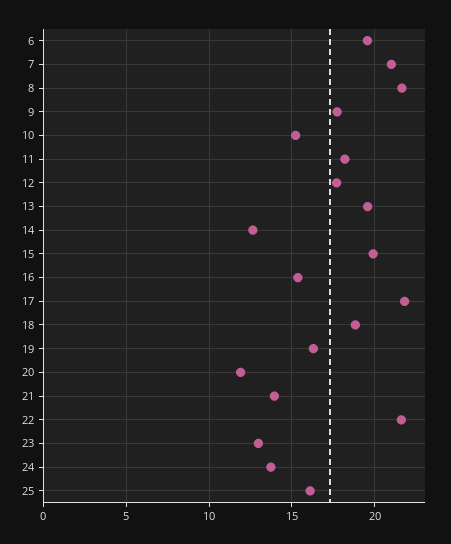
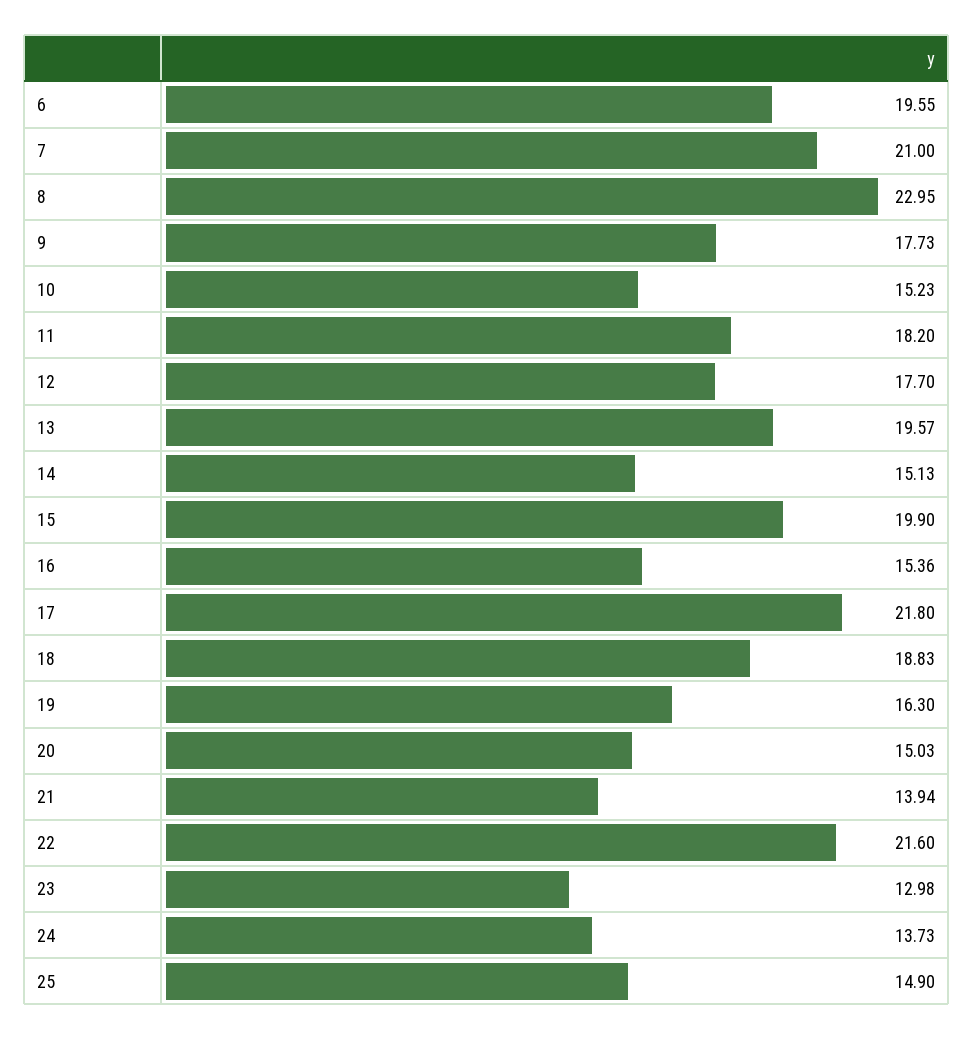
8: 21.5 -> 22.95
14: 12.5 -> 15.13
20: 12 -> 15.03
25: 16 -> 14.9

